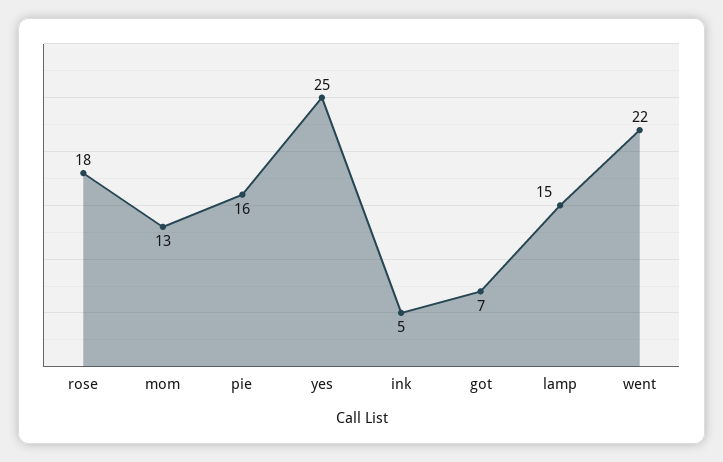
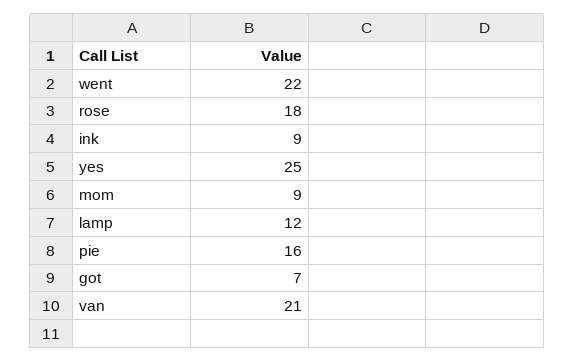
mom: 13 -> 9
ink: 5 -> 9
lamp: 15 -> 12
van: none -> 21

